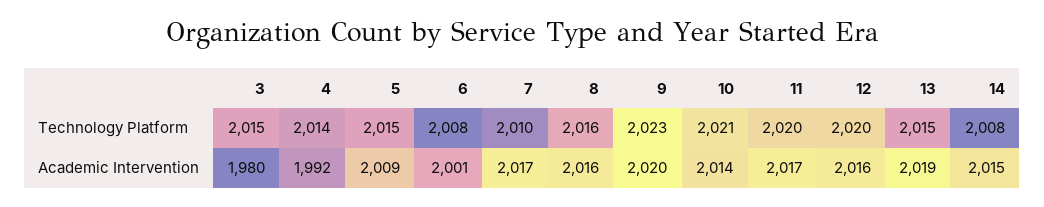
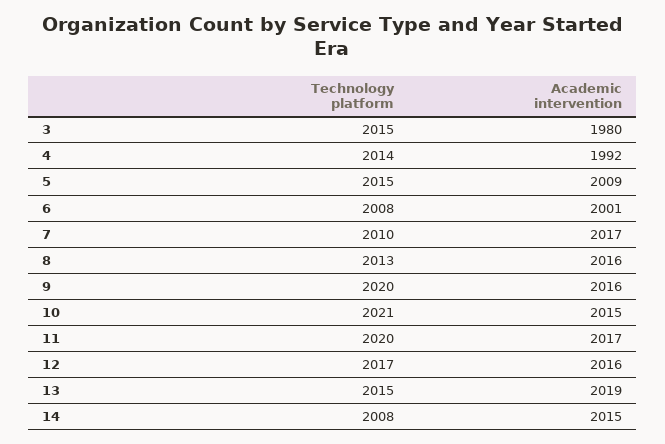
8, Technology Platform: 2016 -> 2013
9, Technology Platform: 2023 -> 2020
12, Technology Platform: 2020 -> 2017
9, Academic Intervention: 2020 -> 2016
10, Academic Intervention: 2014 -> 2015

